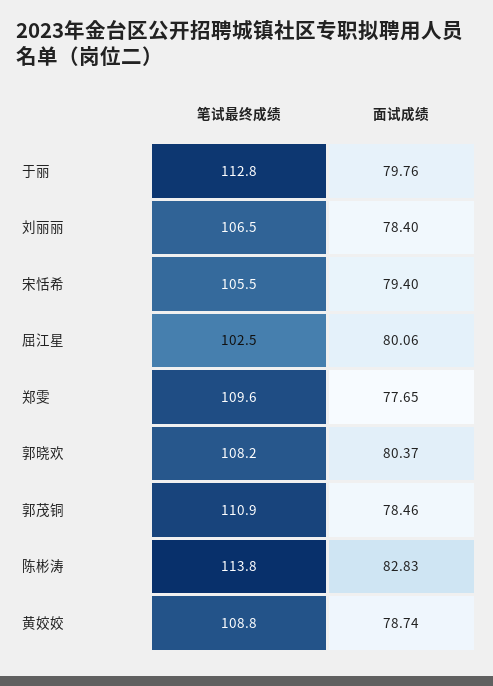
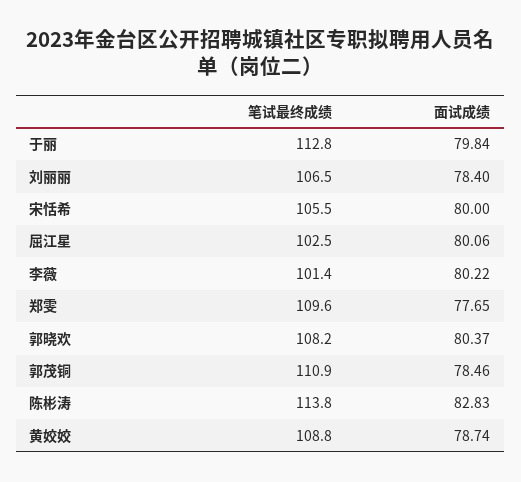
面试成绩, 于丽: 79.76 -> 79.84
面试成绩, 宋恬希: 79.4 -> 80
笔试最终成绩, 李薇: none -> 101.4
面试成绩, 李薇: none -> 80.22

